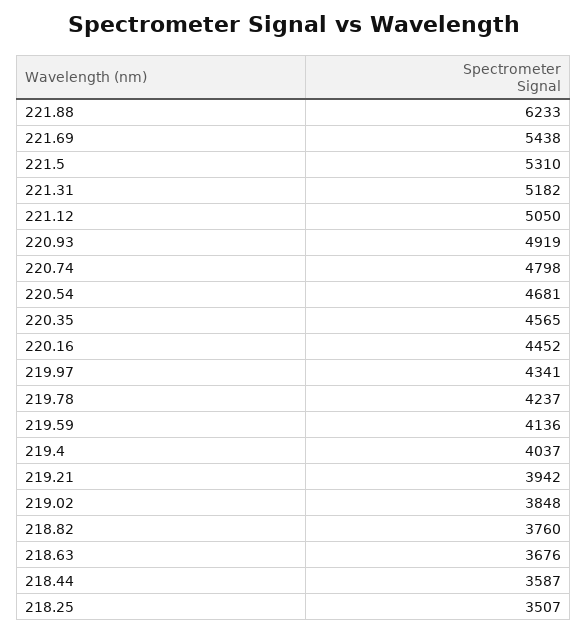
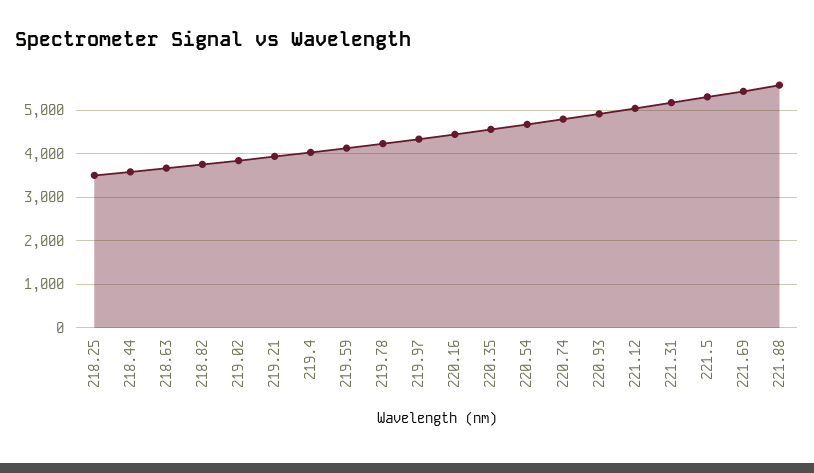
221.88: 6233 -> 5600

